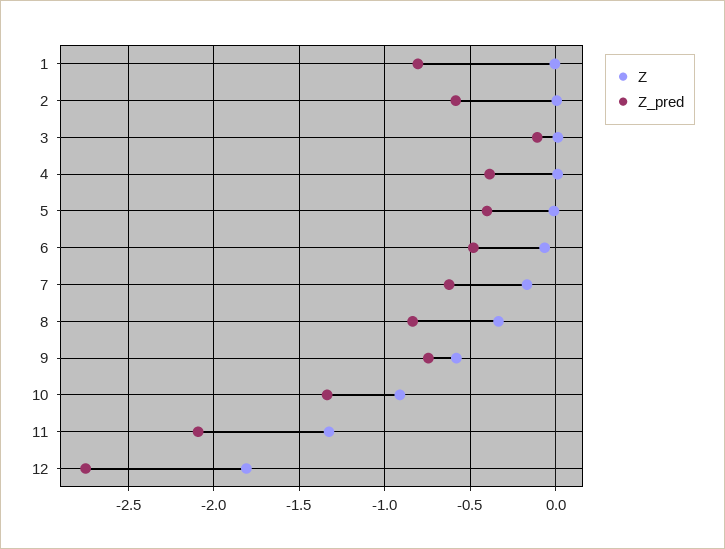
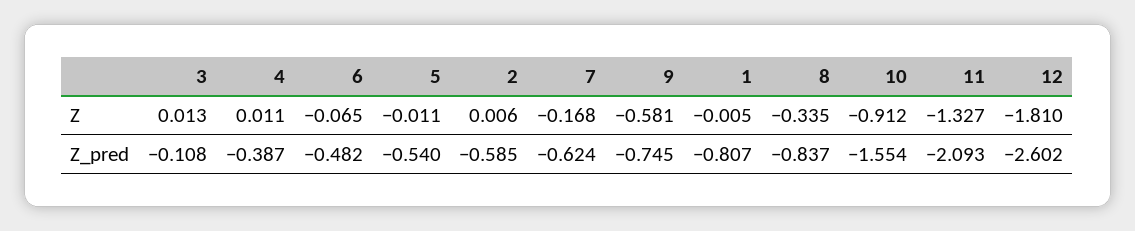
Z_pred, 5: -0.4 -> -0.54
Z_pred, 10: -1.35 -> -1.554
Z_pred, 12: -2.75 -> -2.602

